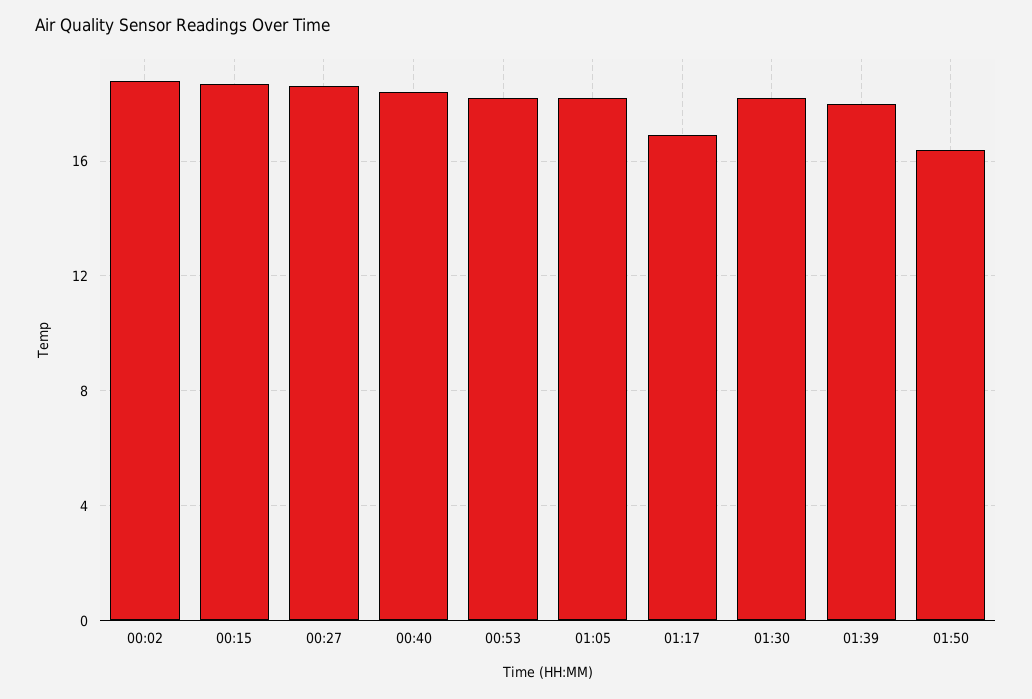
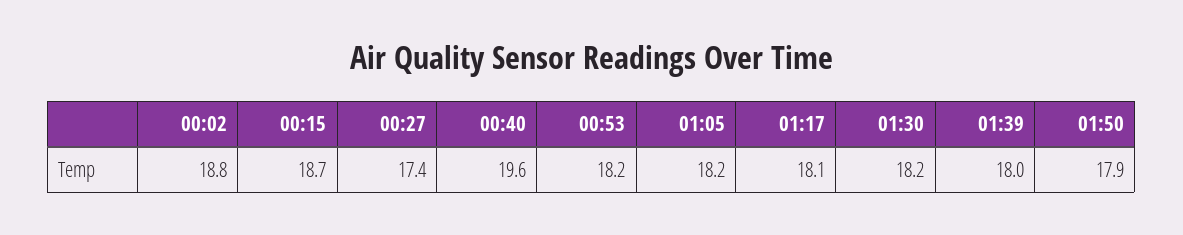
00:27: 18.5 -> 17.4
00:40: 18.5 -> 19.6
01:17: 17 -> 18.1
01:50: 16.5 -> 17.9

